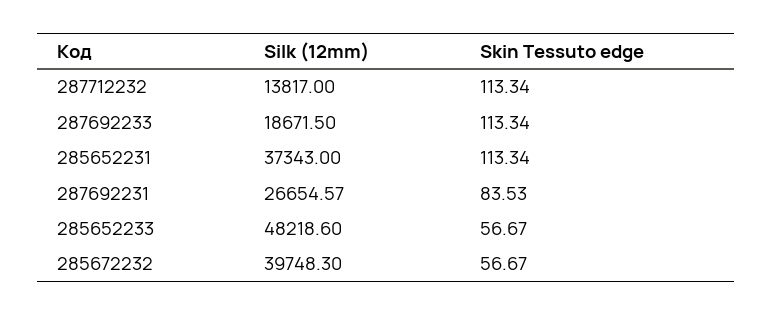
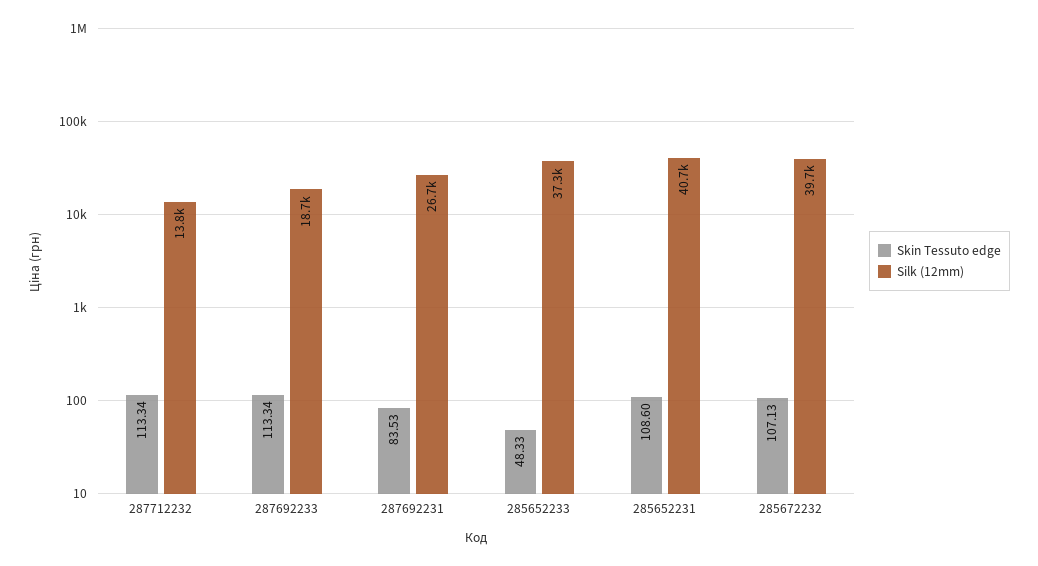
Silk (12mm), 285652231: 37343 -> 40700
Skin Tessuto edge, 285652231: 113.34 -> 108.6
Silk (12mm), 285652233: 48218.6 -> 37300
Skin Tessuto edge, 285652233: 56.67 -> 48.33
Skin Tessuto edge, 285672232: 56.67 -> 107.13

